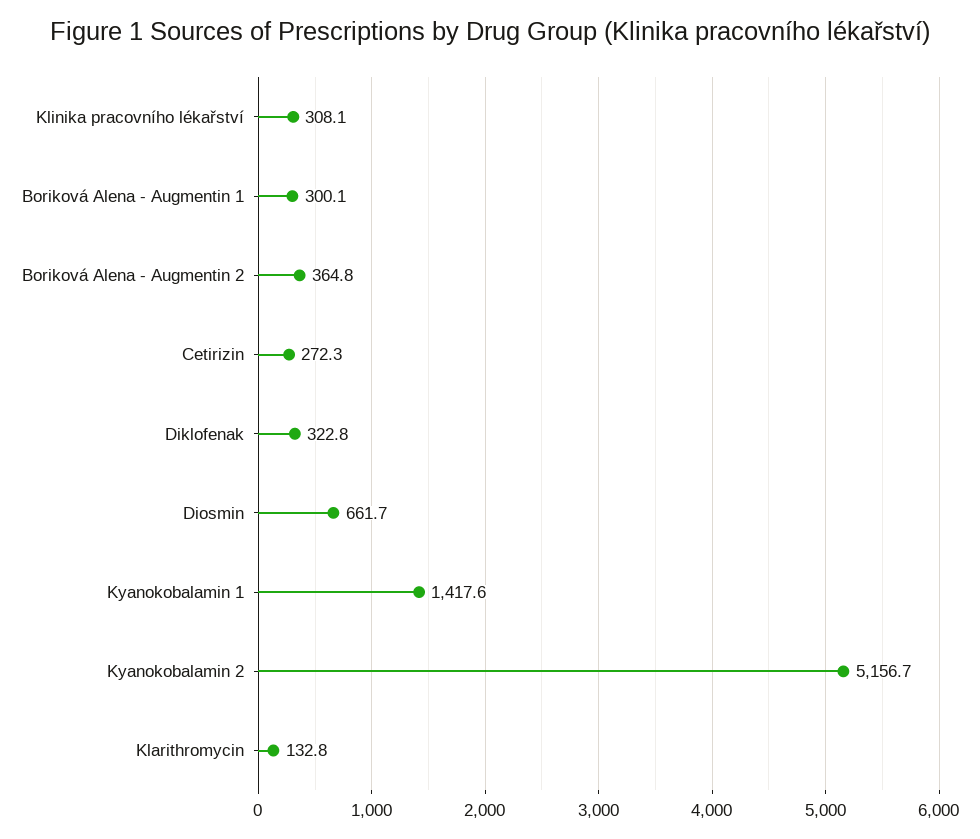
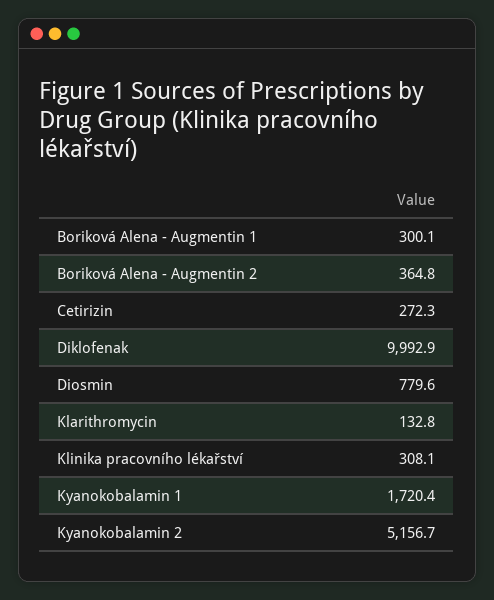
Diklofenak: 322.8 -> 9992.9
Diosmin: 661.7 -> 779.6
Kyanokobalamin 1: 1417.6 -> 1720.4

